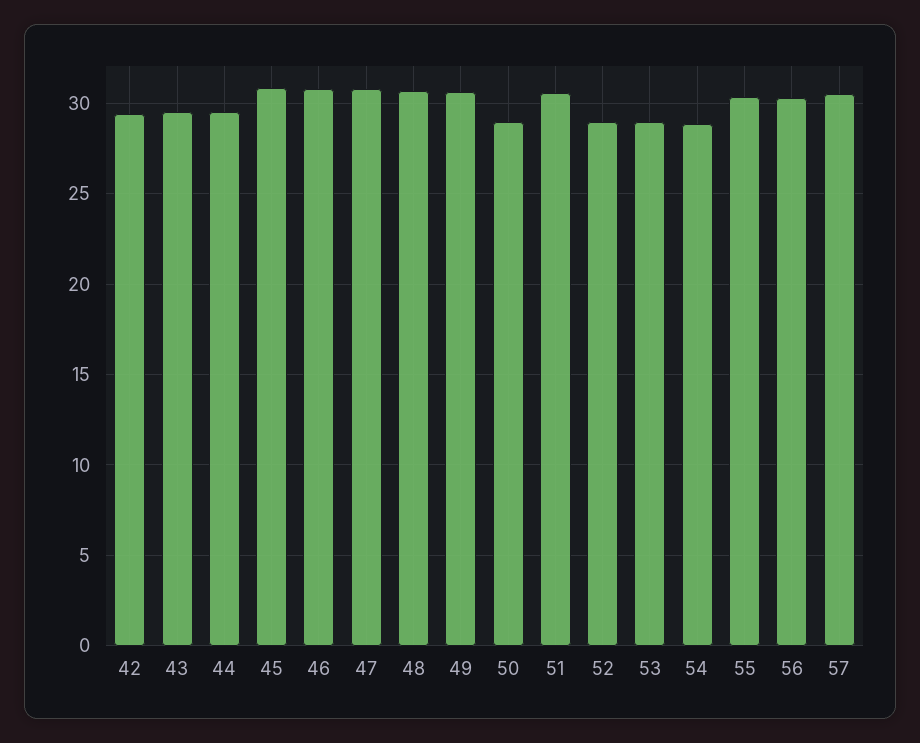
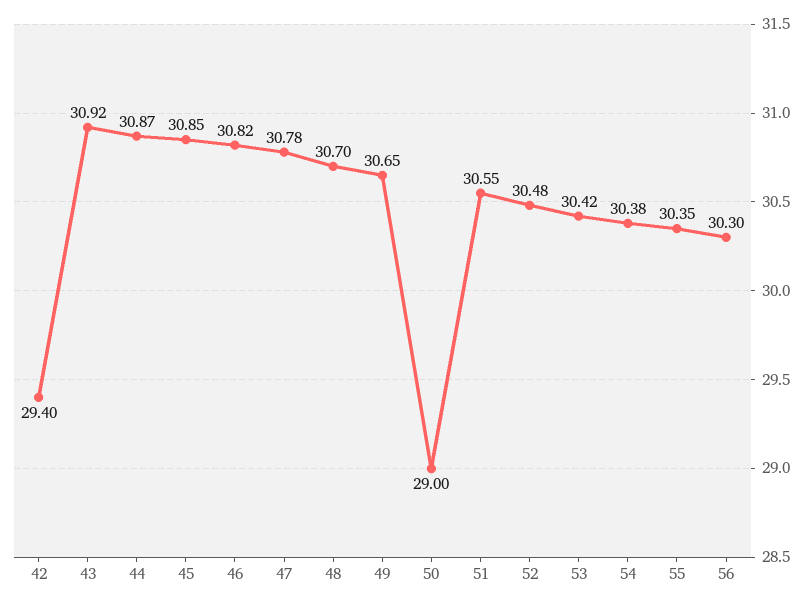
43: 29.5 -> 30.92
44: 29.5 -> 30.87
52: 29 -> 30.48
53: 29 -> 30.42
54: 29 -> 30.38
57: 30.5 -> none

